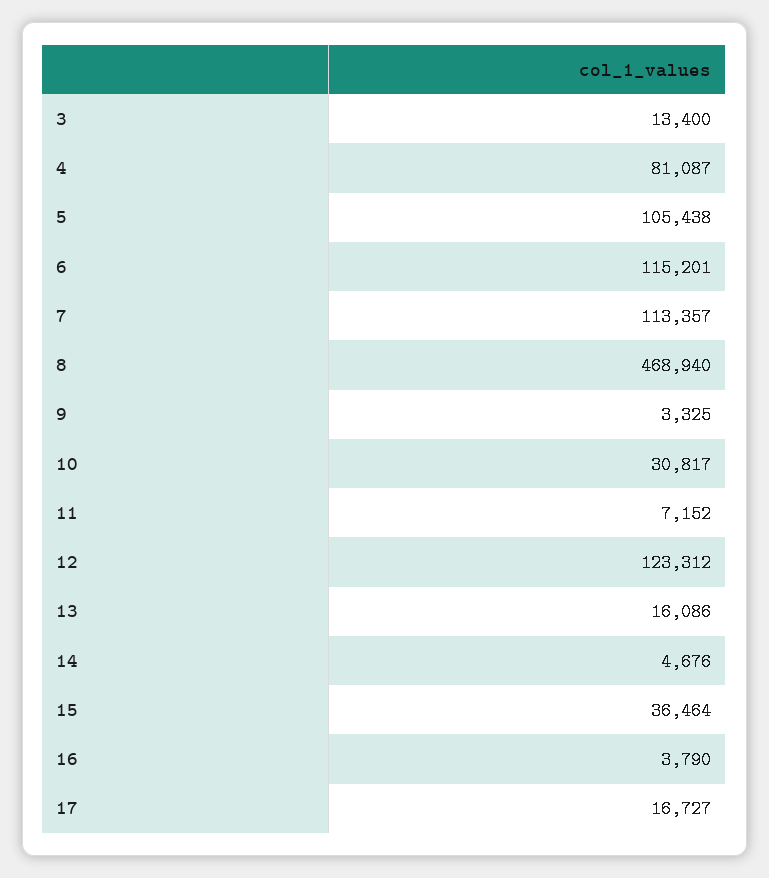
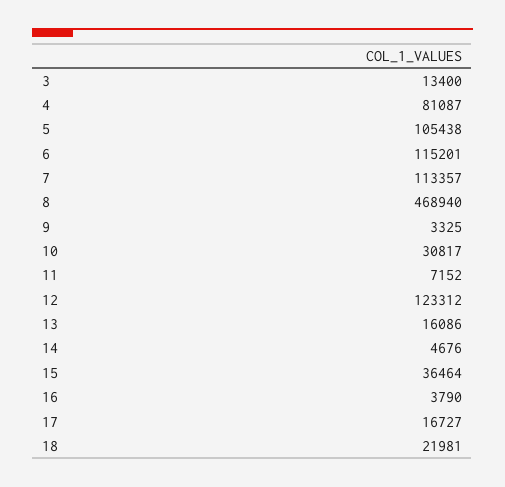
18: none -> 21981

